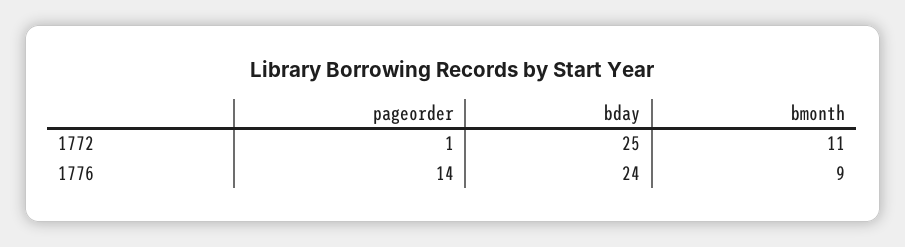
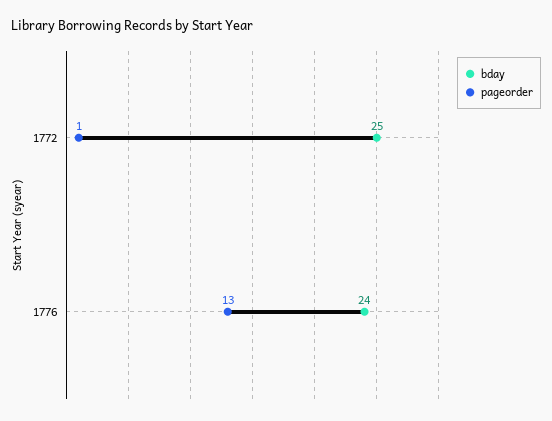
bmonth, 1772: 11 -> none
pageorder, 1776: 14 -> 13
bmonth, 1776: 9 -> none

